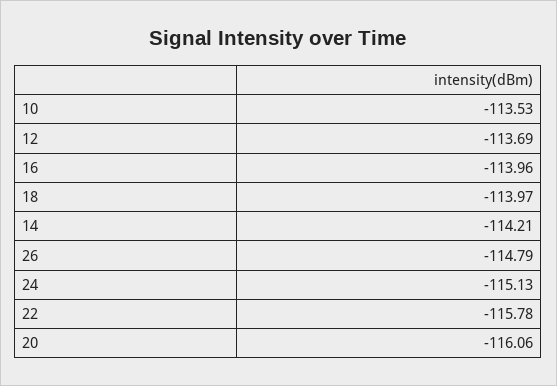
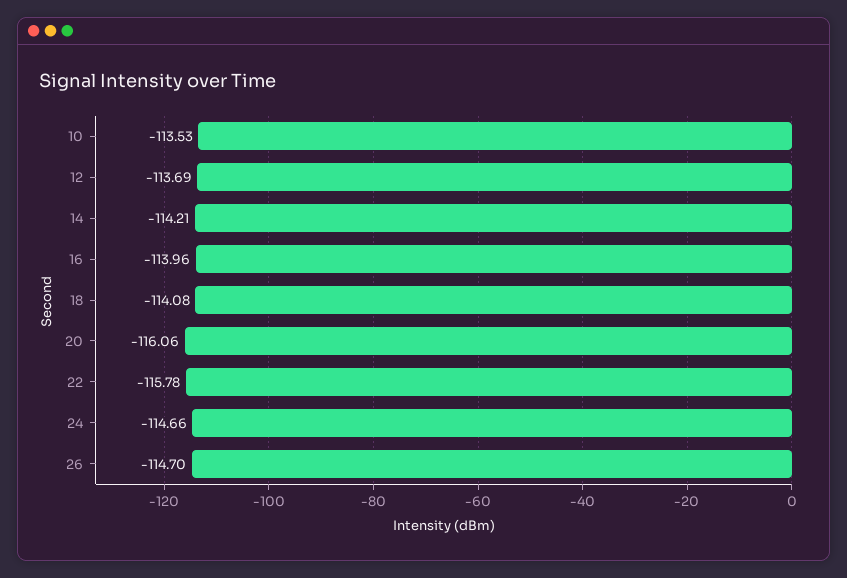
18: -113.97 -> -114.08
26: -114.79 -> -114.7
24: -115.13 -> -114.66

